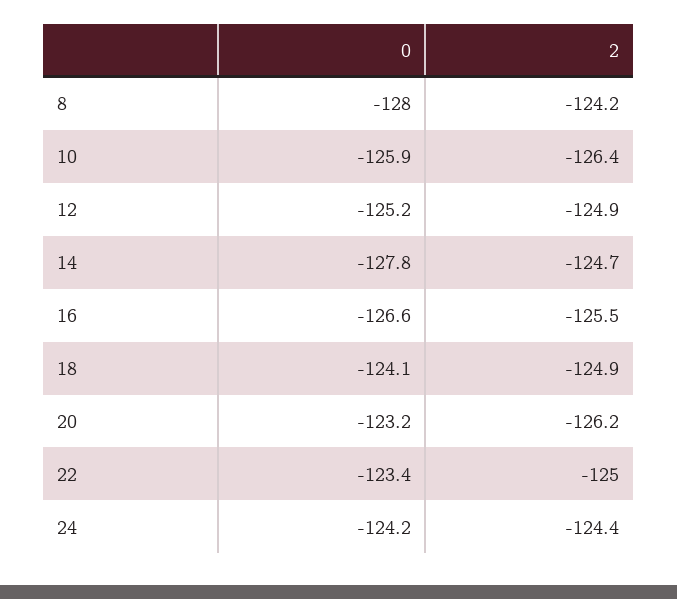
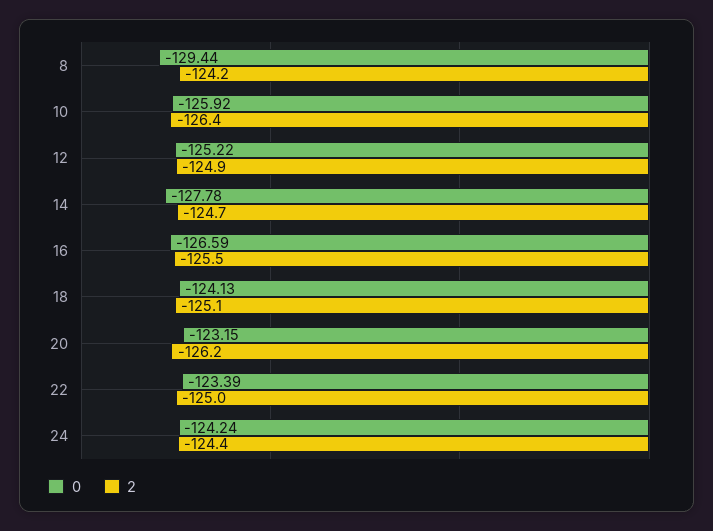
0, 8: -128 -> -129.44
2, 18: -124.9 -> -125.1

